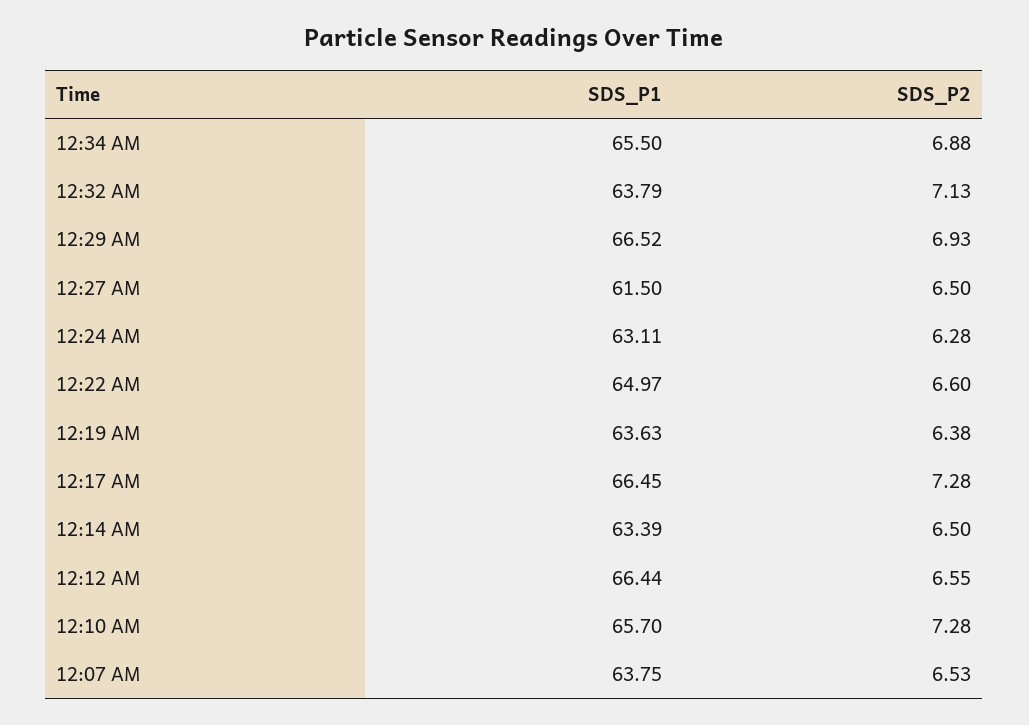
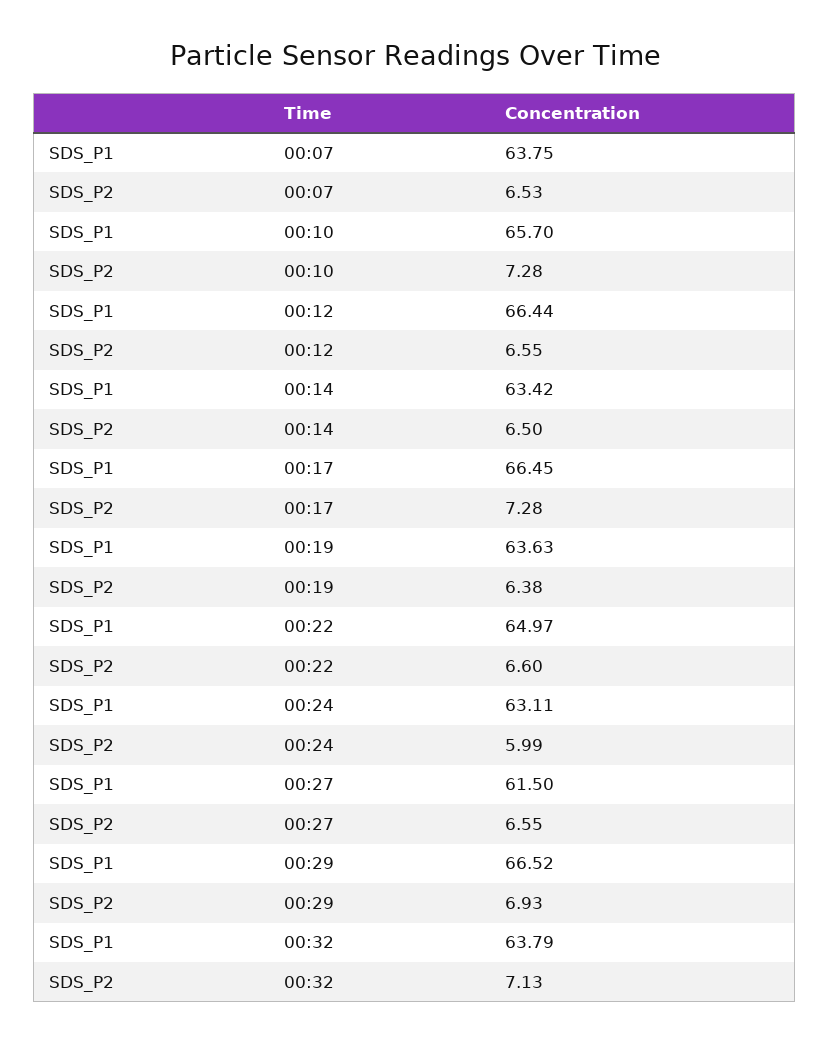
SDS_P1, 12:34 AM: 65.5 -> none
SDS_P2, 12:34 AM: 6.88 -> none
SDS_P2, 12:27 AM: 6.5 -> 6.55
SDS_P2, 12:24 AM: 6.28 -> 5.99
SDS_P1, 12:14 AM: 63.39 -> 63.42

